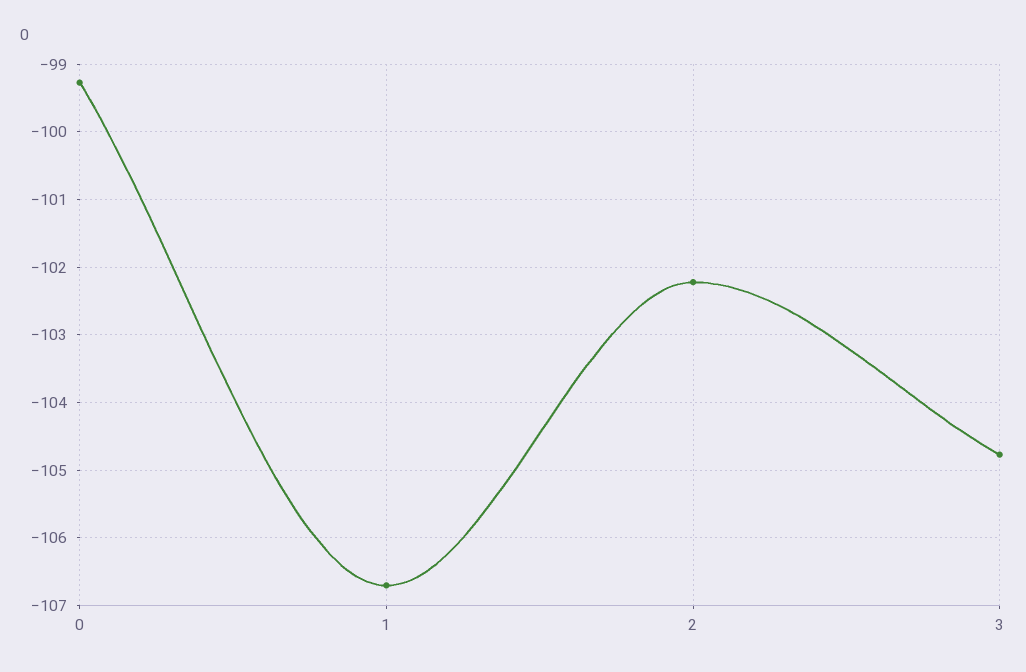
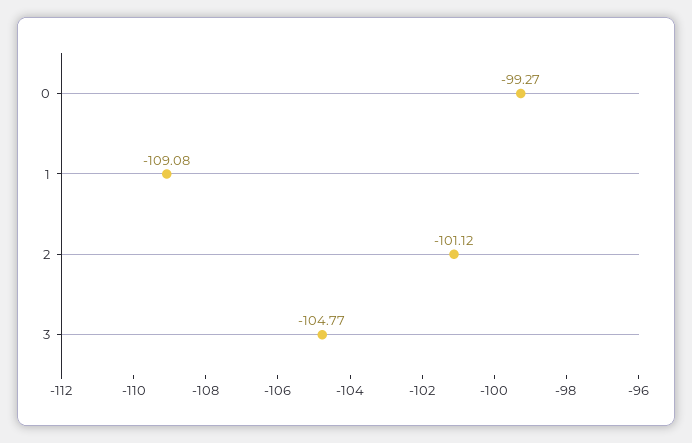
1: -106.7 -> -109.08
2: -102.2 -> -101.12

